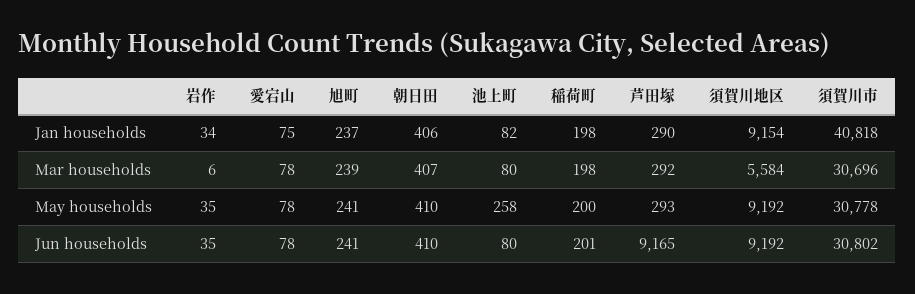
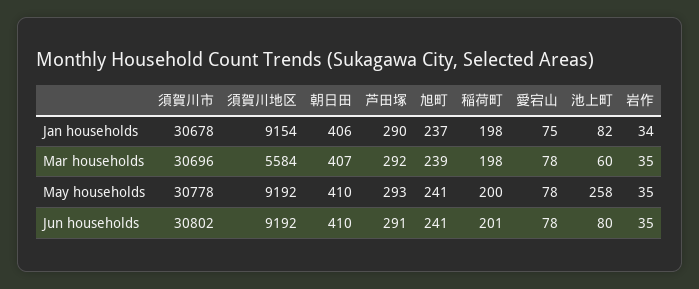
須賀川市, Jan households: 40818 -> 30678
岩作, Mar households: 6 -> 35
池上町, Mar households: 80 -> 60
芦田塚, Jun households: 9165 -> 291

